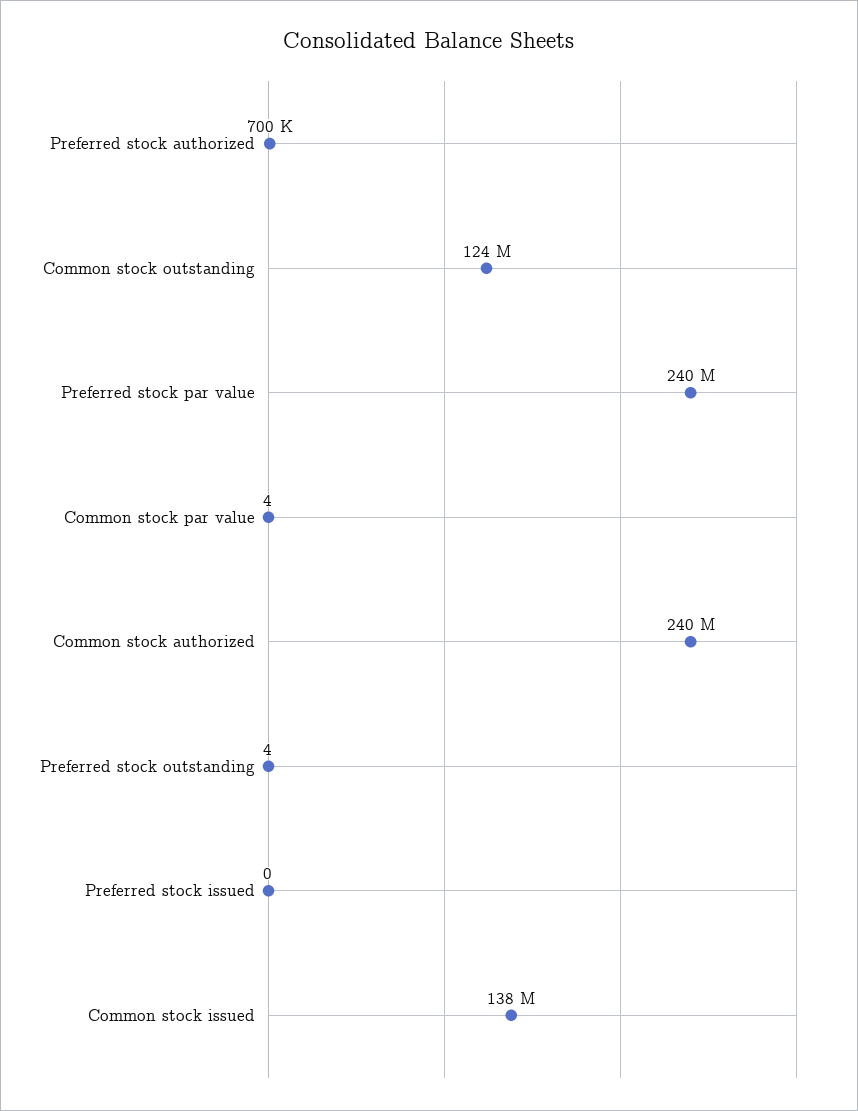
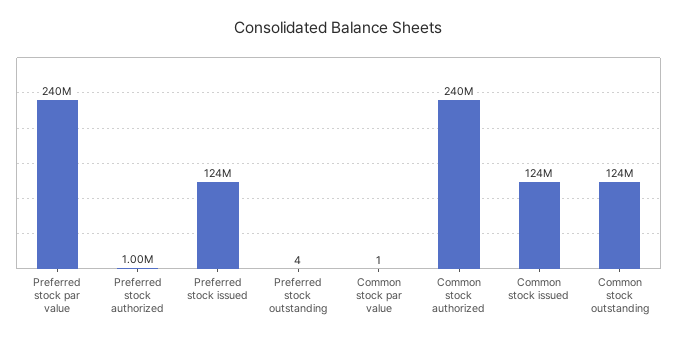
Preferred stock authorized: 700000 -> 1000000
Common stock par value: 4 -> 1
Preferred stock issued: 0 -> 124000000
Common stock issued: 138000000 -> 124000000

